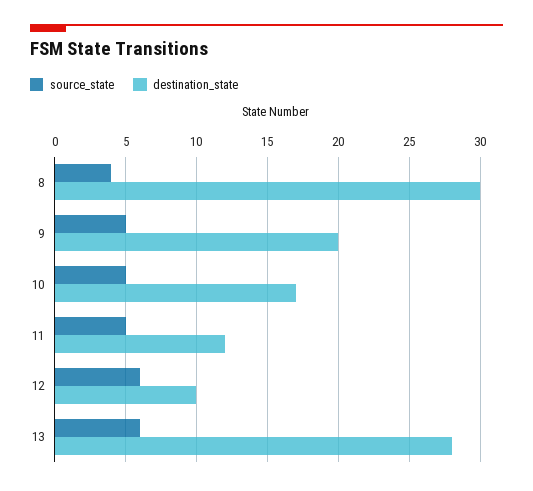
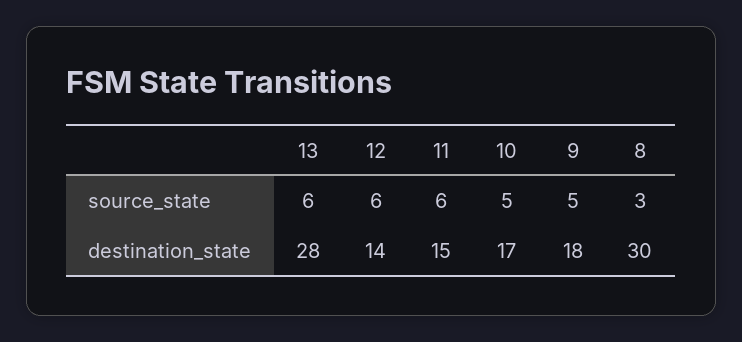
source_state, 8: 4 -> 3
destination_state, 9: 20 -> 18
source_state, 11: 5 -> 6
destination_state, 11: 12 -> 15
destination_state, 12: 10 -> 14

